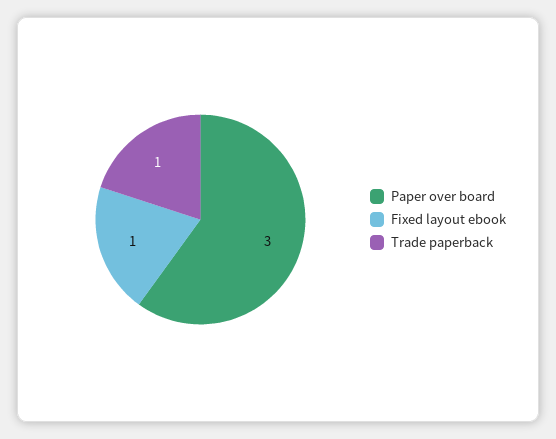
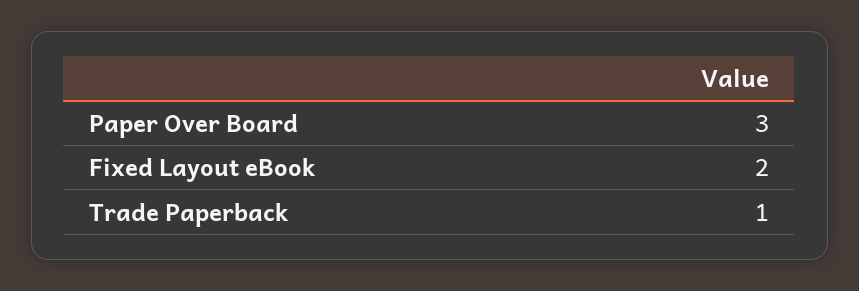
Fixed layout ebook: 1 -> 2

